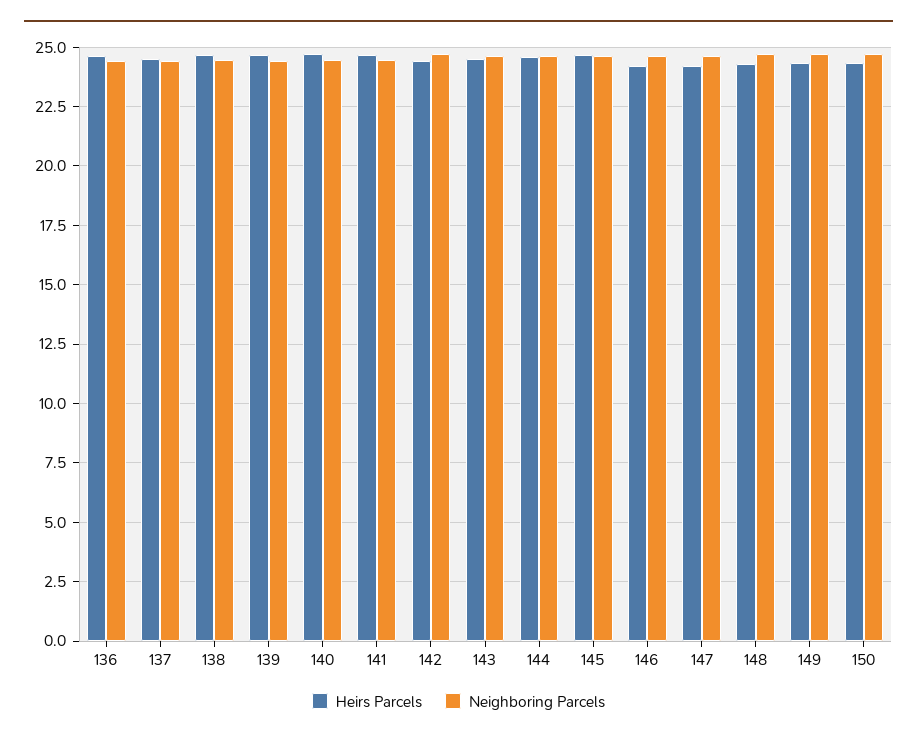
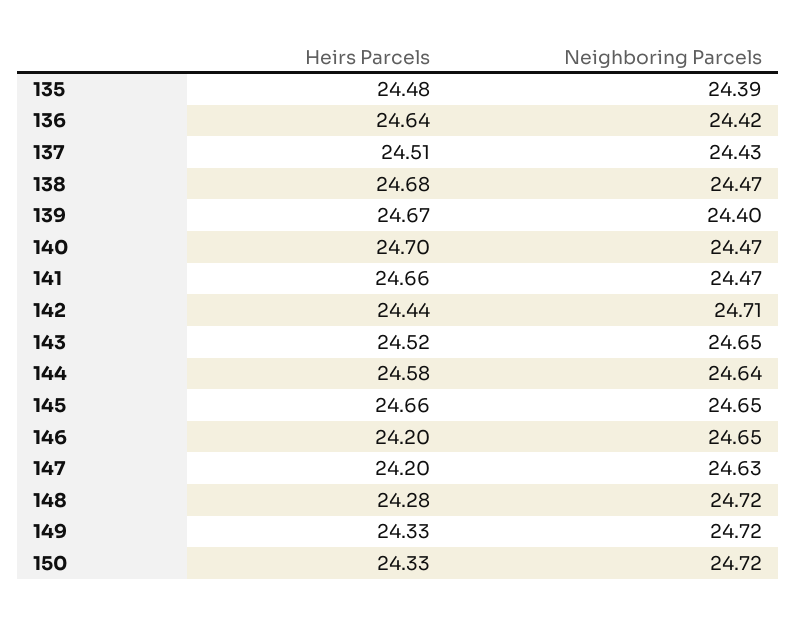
Heirs Parcels, 135: none -> 24.48
Neighboring Parcels, 135: none -> 24.39

